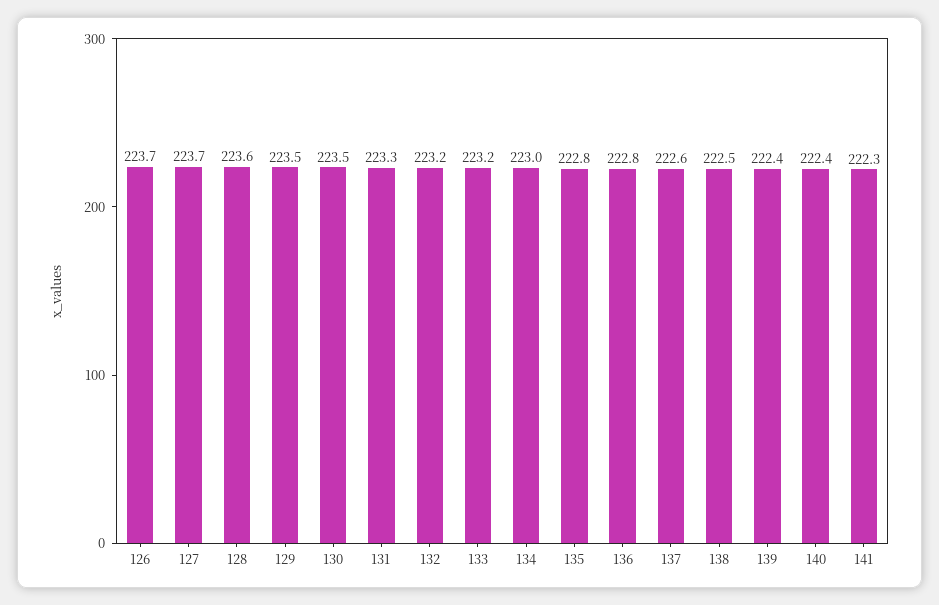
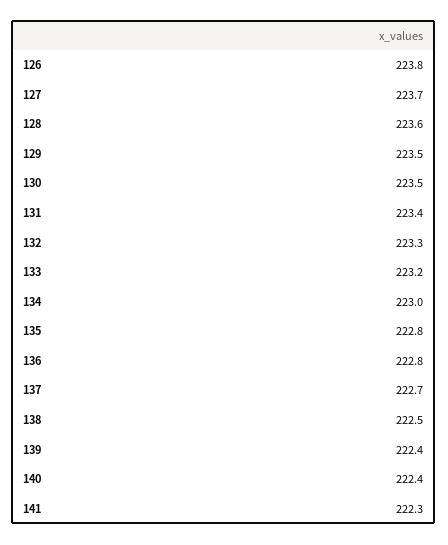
126: 223.7 -> 223.8
131: 223.3 -> 223.4
132: 223.2 -> 223.3
137: 222.6 -> 222.7

